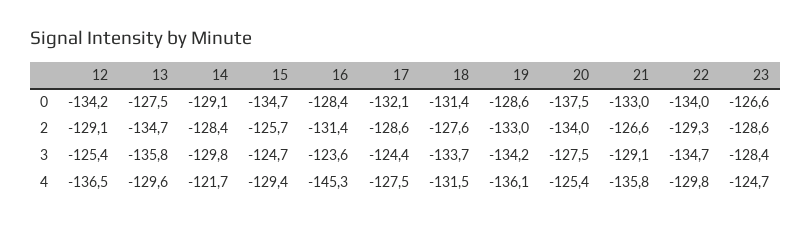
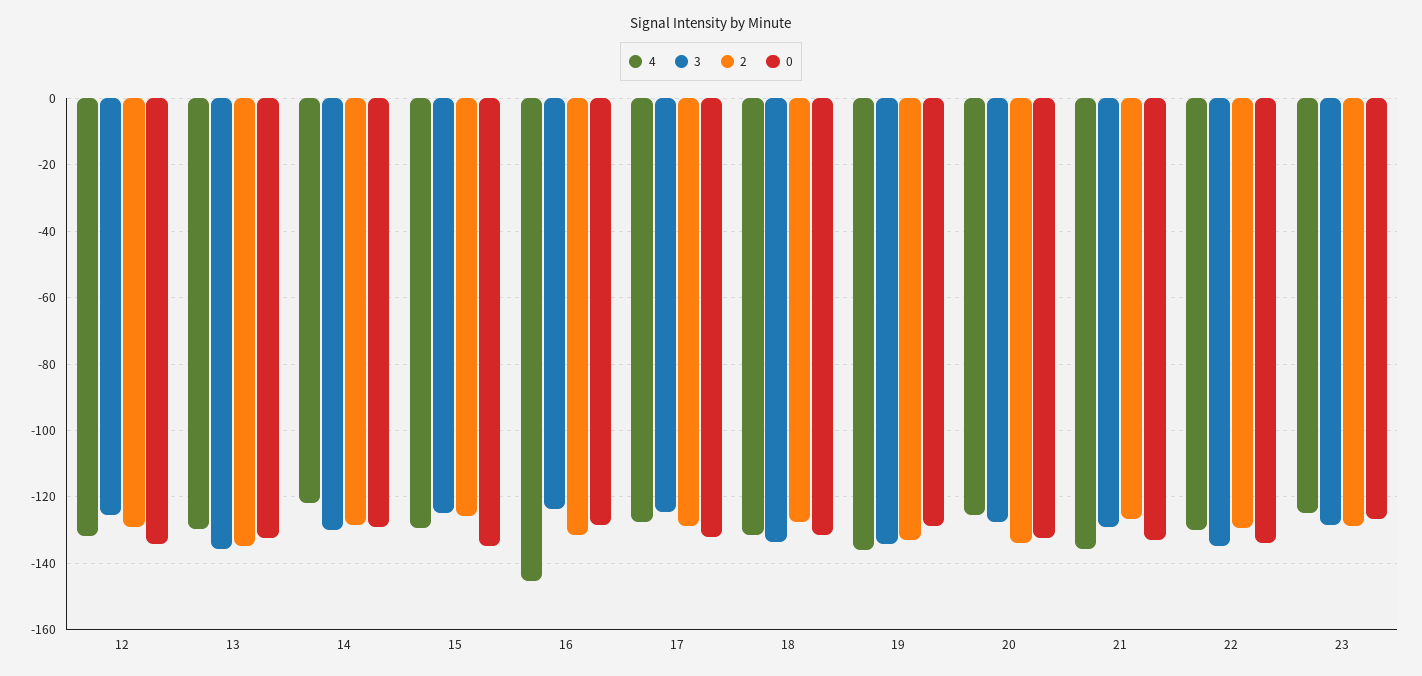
0, 13: -127.5 -> -132
0, 20: -137.5 -> -132
4, 12: -136.5 -> -132

